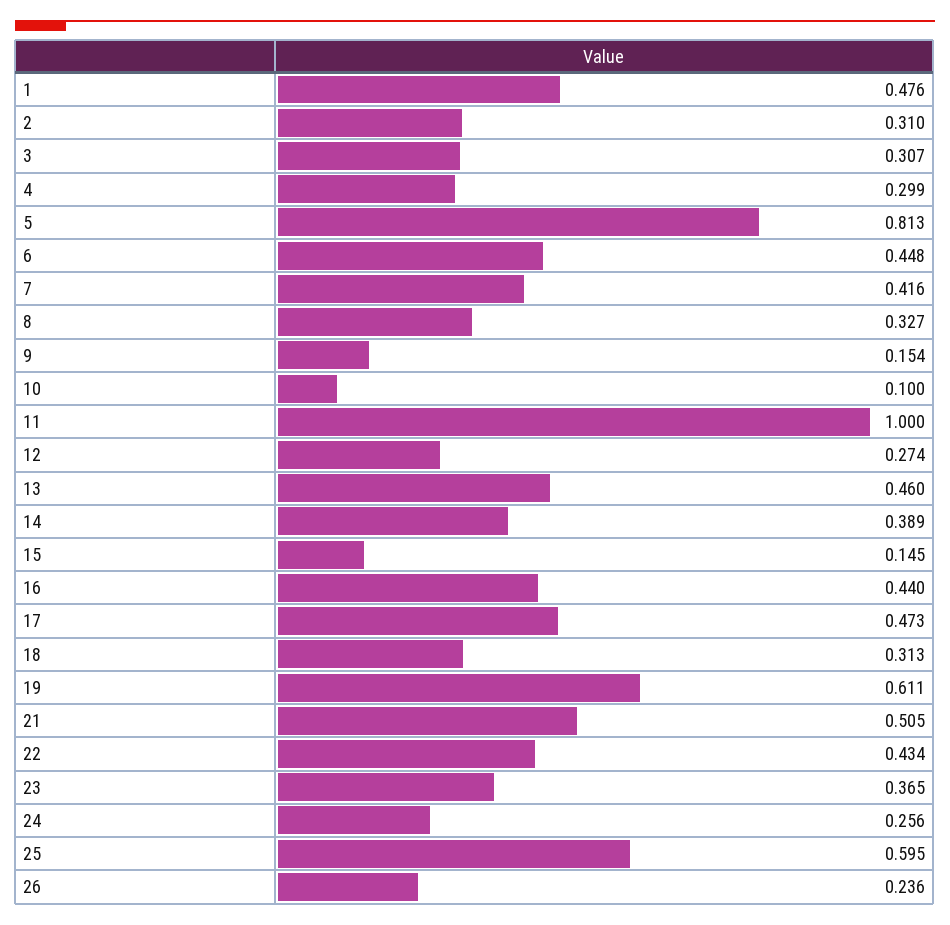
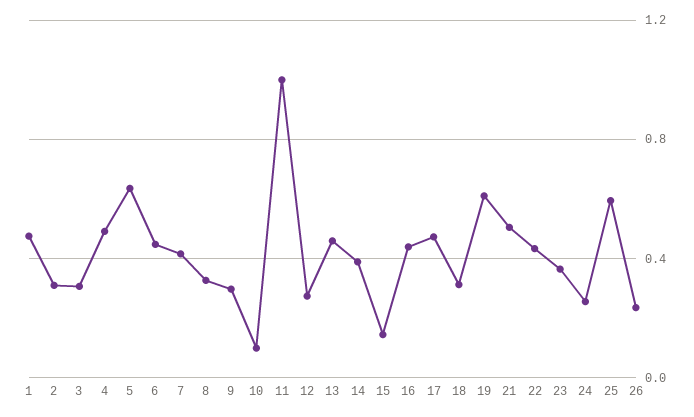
4: 0.299 -> 0.5
5: 0.813 -> 0.65
9: 0.154 -> 0.3

